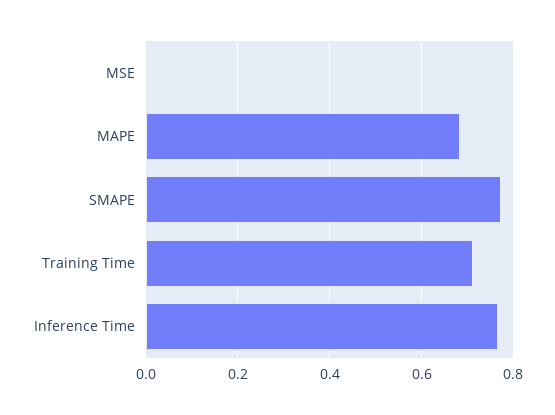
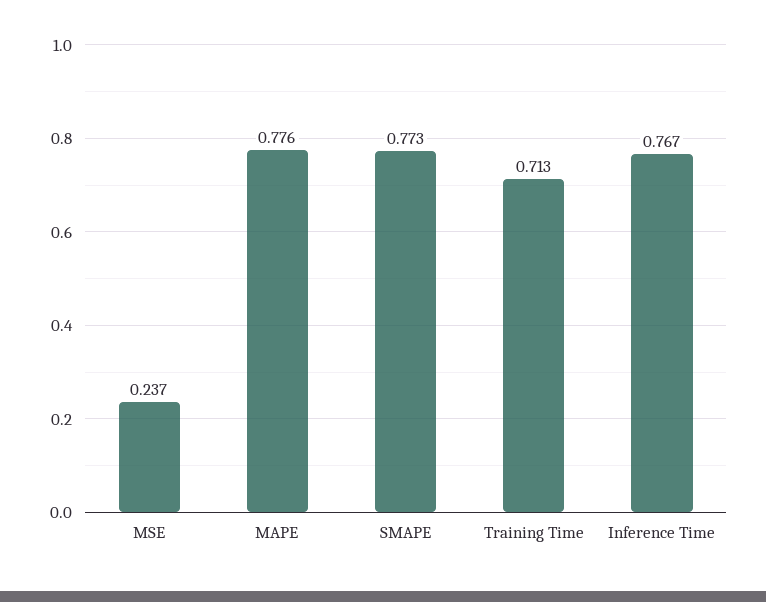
MSE: 0 -> 0.237
MAPE: 0.68 -> 0.776

